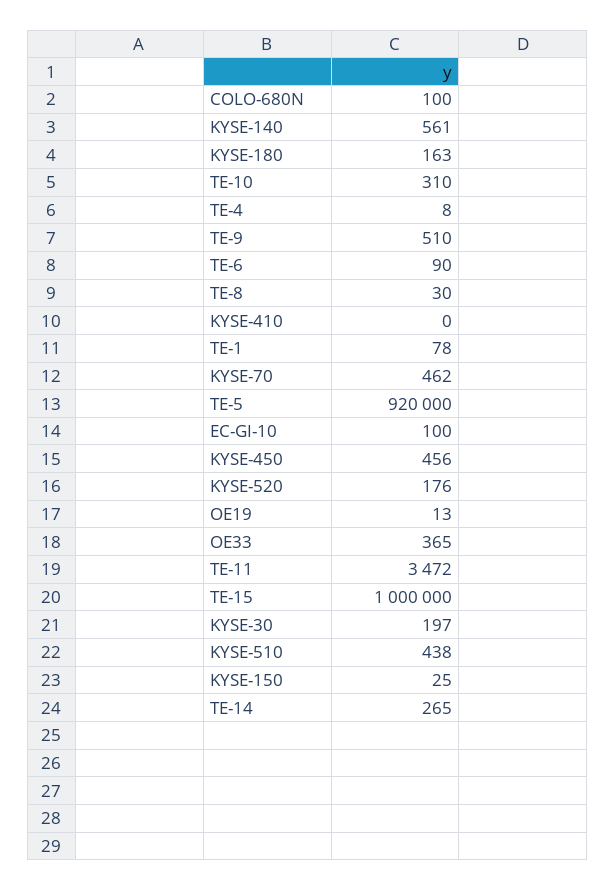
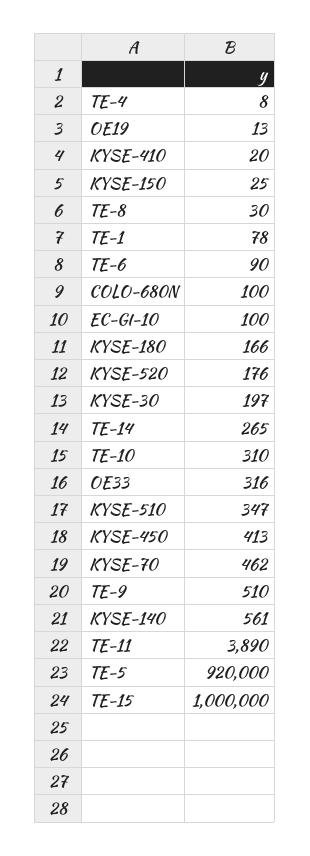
KYSE-180: 163 -> 166
KYSE-410: 0 -> 20
KYSE-450: 456 -> 413
OE33: 365 -> 316
TE-11: 3472 -> 3890
KYSE-510: 438 -> 347

